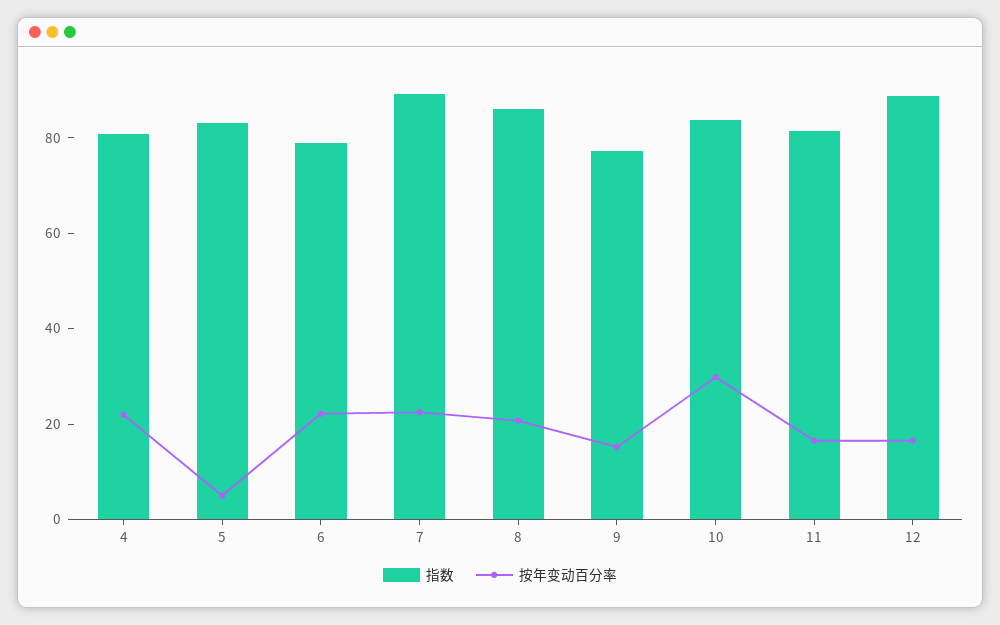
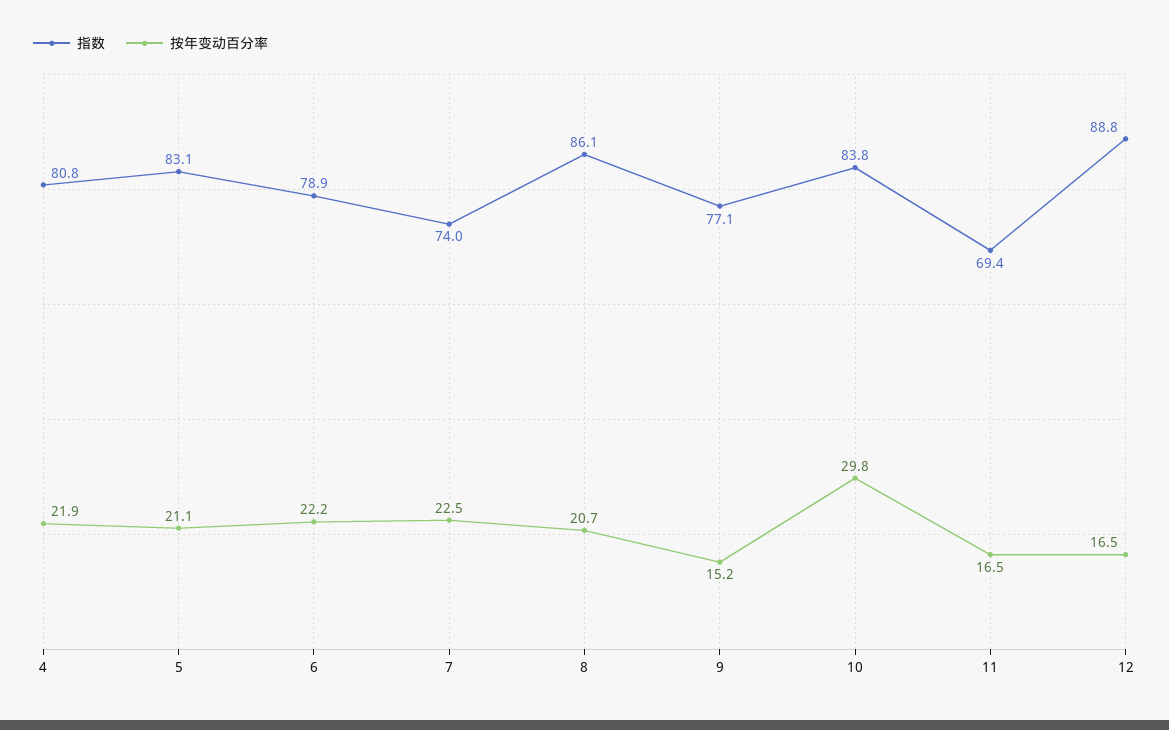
按年变动百分率, 5: 5 -> 21.1
指数, 7: 90 -> 74
指数, 11: 80 -> 69.4

